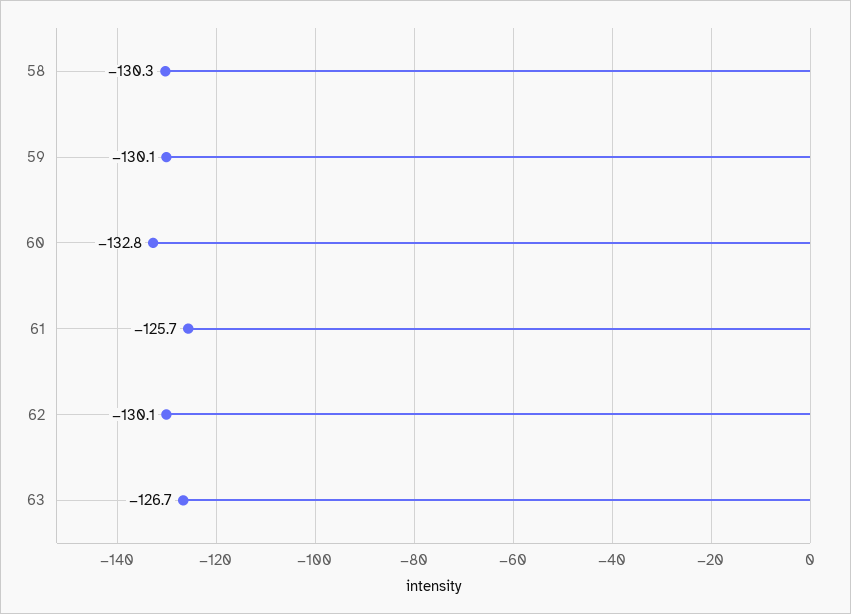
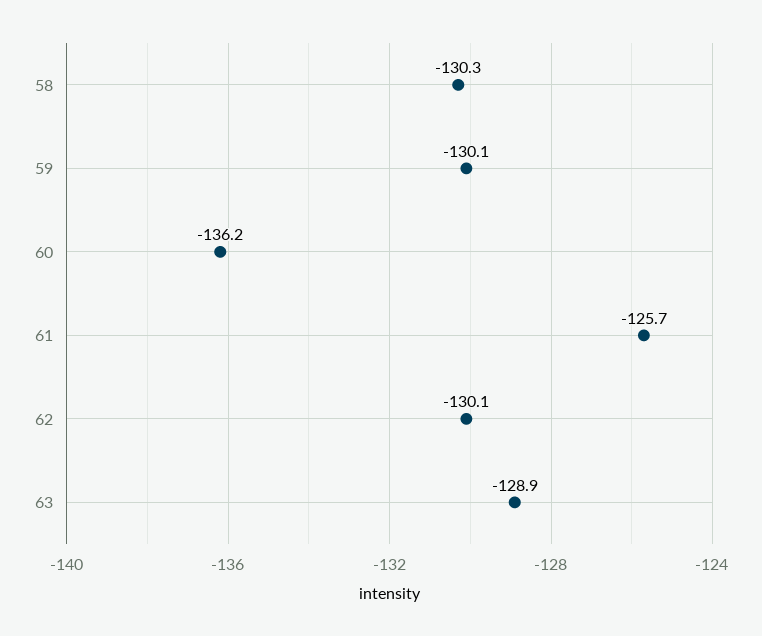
60: -132.8 -> -136.2
63: -126.7 -> -128.9

